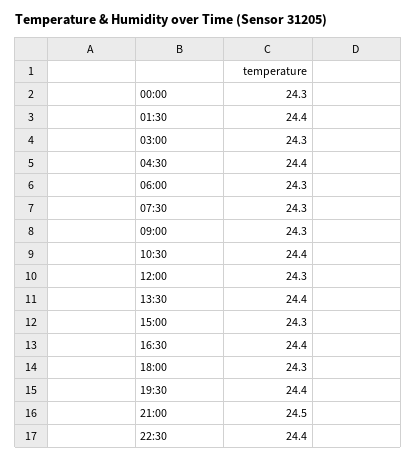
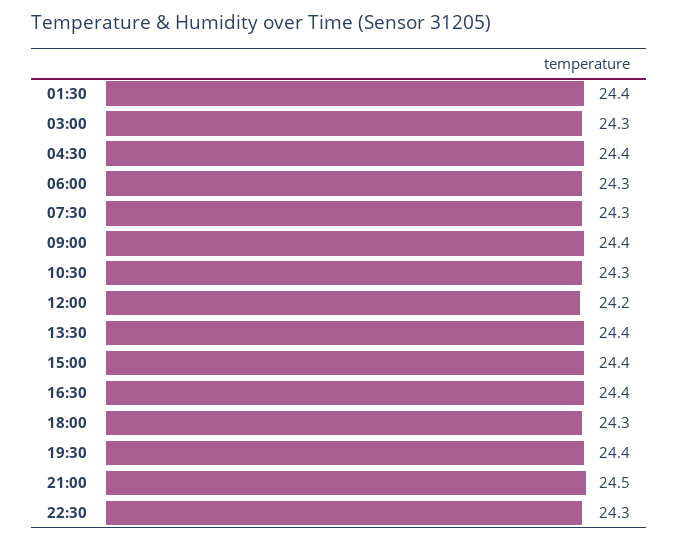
00:00: 24.3 -> none
09:00: 24.3 -> 24.4
10:30: 24.4 -> 24.3
12:00: 24.3 -> 24.2
15:00: 24.3 -> 24.4
22:30: 24.4 -> 24.3

